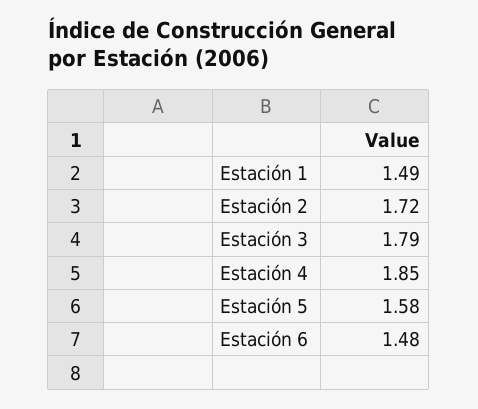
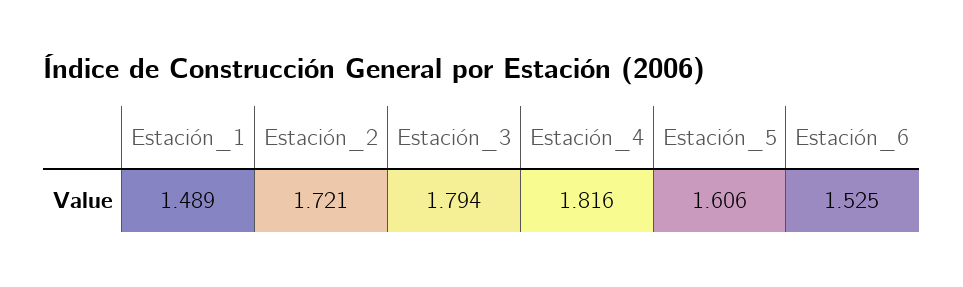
Estación 4: 1.85 -> 1.816
Estación 5: 1.58 -> 1.606
Estación 6: 1.48 -> 1.525

